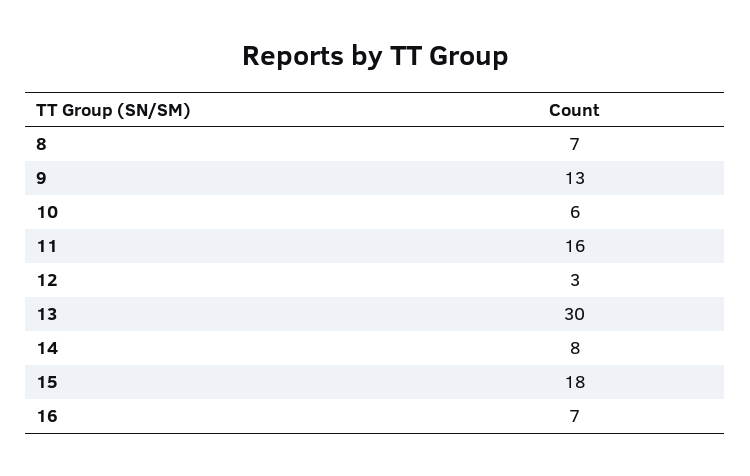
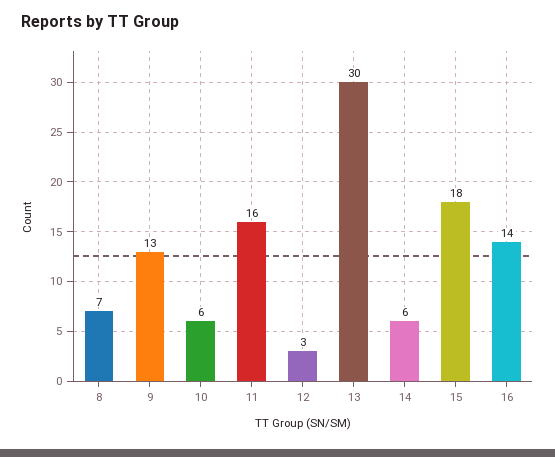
14: 8 -> 6
16: 7 -> 14

